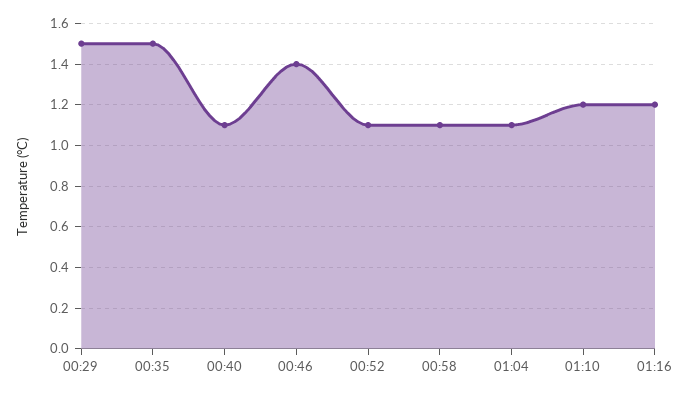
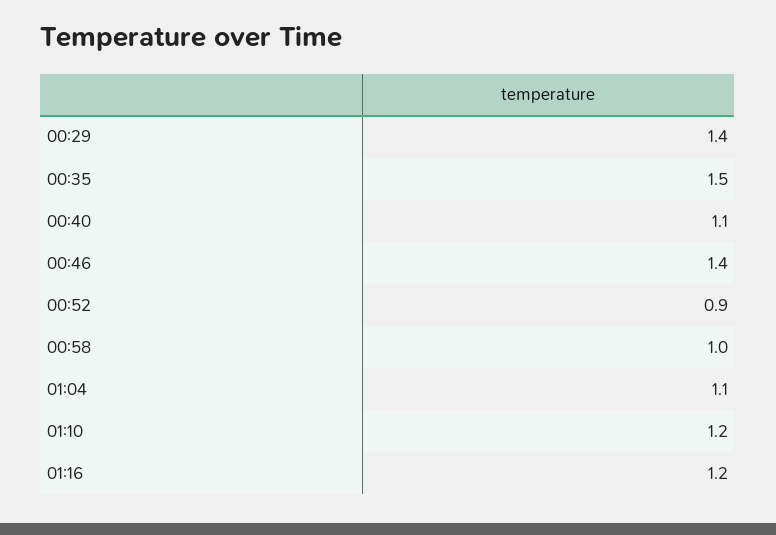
00:29: 1.5 -> 1.4
00:52: 1.1 -> 0.9
00:58: 1.1 -> 1

